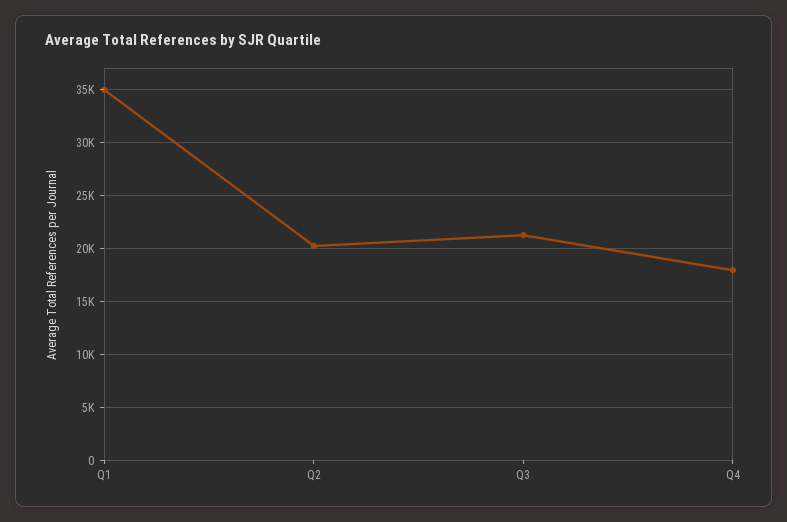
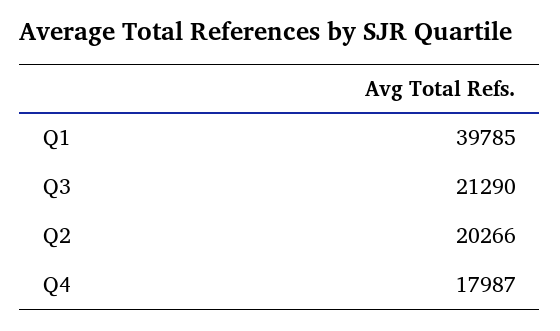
Q1: 35000 -> 39785

